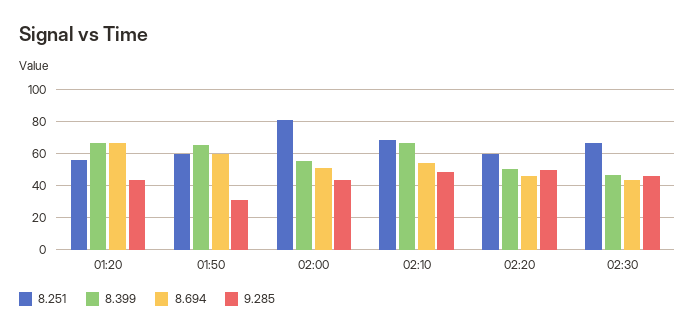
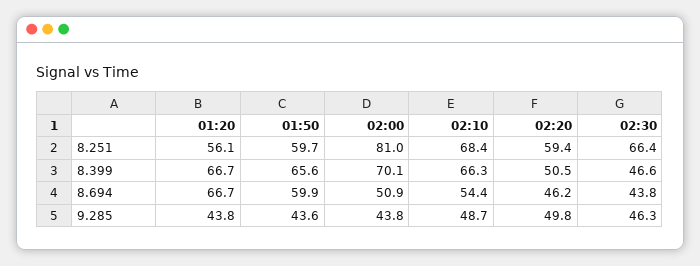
9.285, 01:50: 30 -> 43.6
8.399, 02:00: 55 -> 70.1

